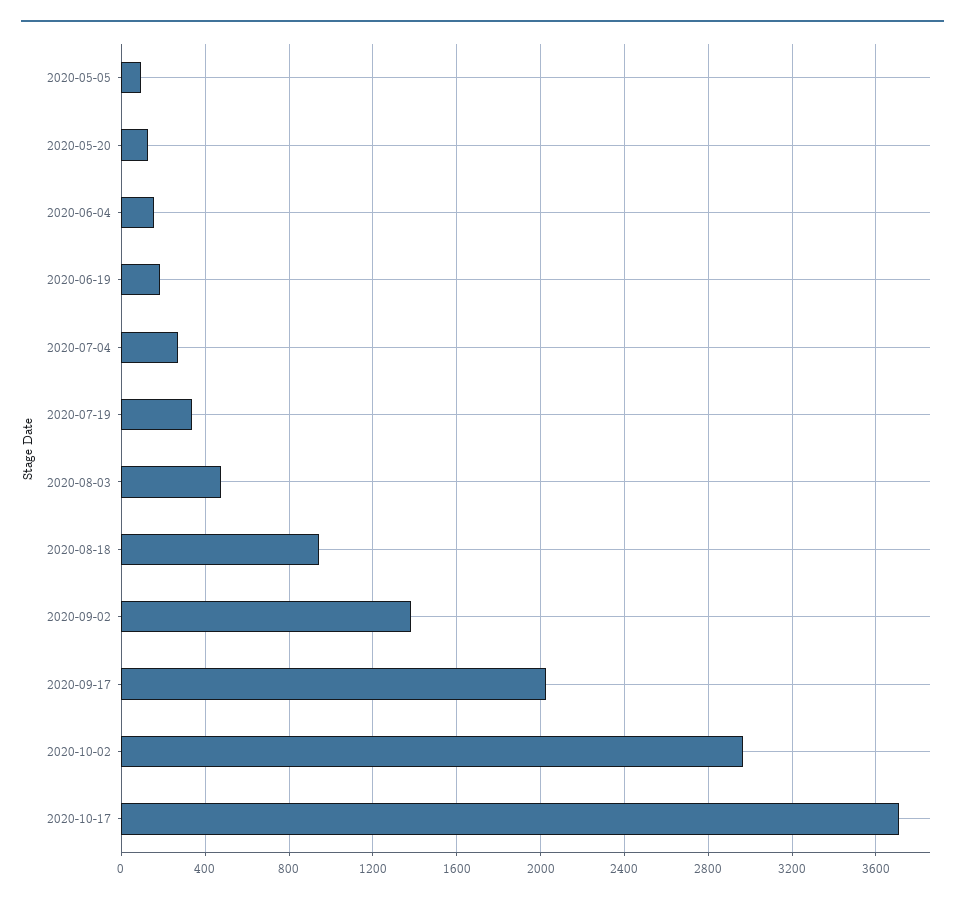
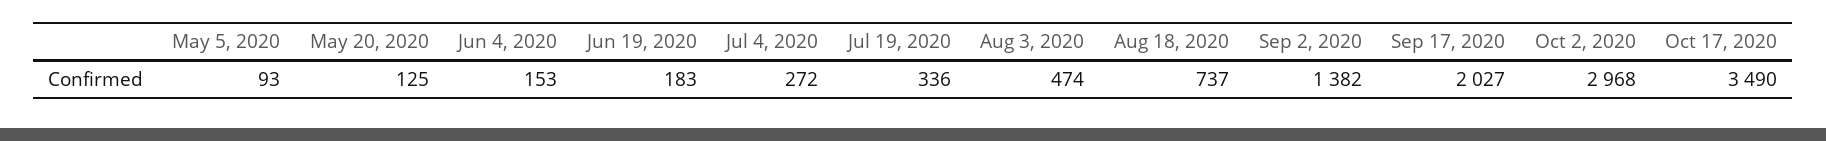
2020-08-18: 950 -> 737
2020-10-17: 3700 -> 3490

